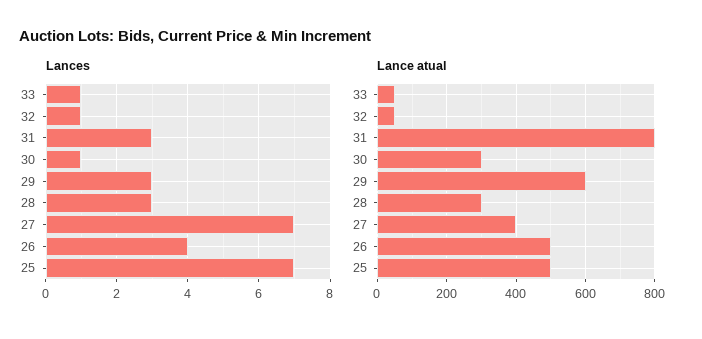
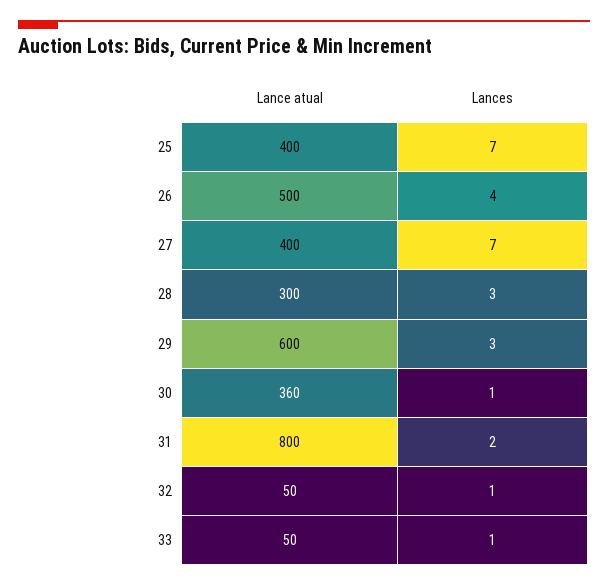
Lances, 31: 3 -> 2
Lance atual, 30: 300 -> 360
Lance atual, 25: 500 -> 400

